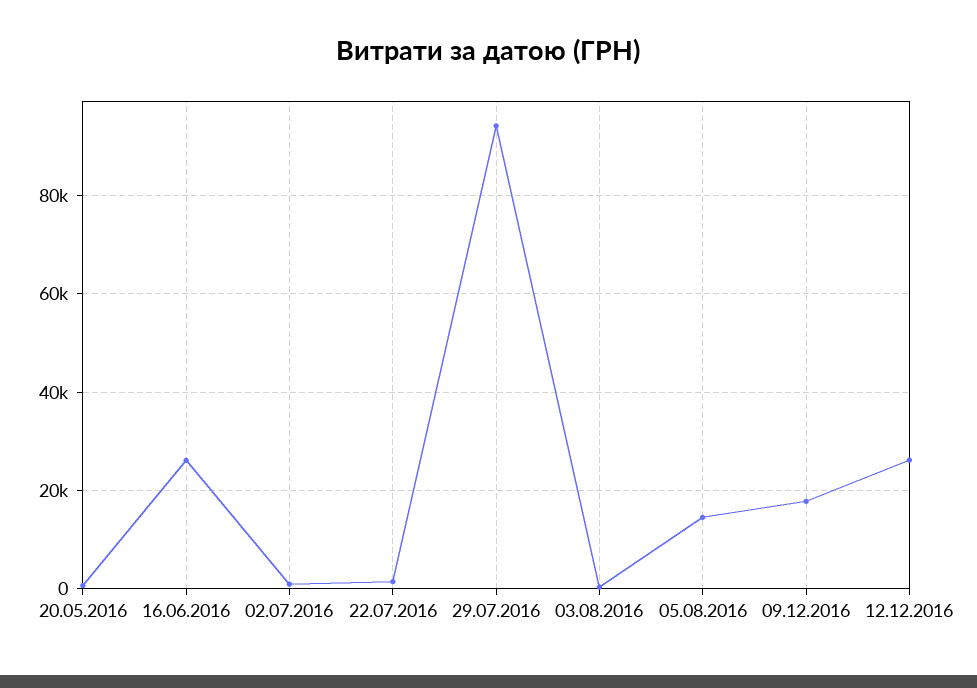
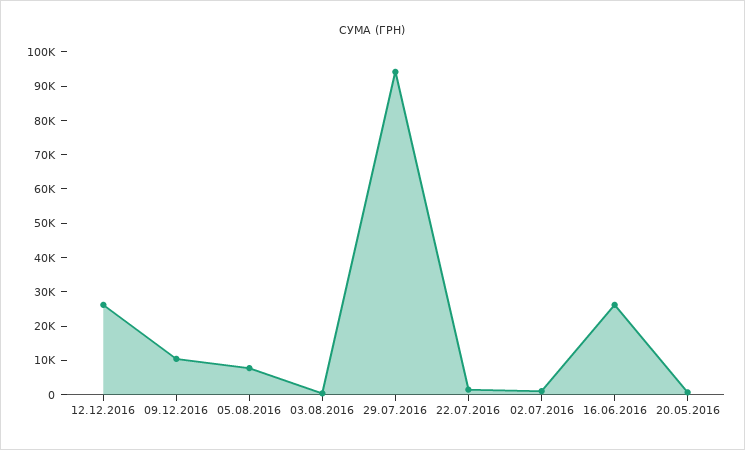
05.08.2016: 14000 -> 7500
09.12.2016: 18000 -> 10000

